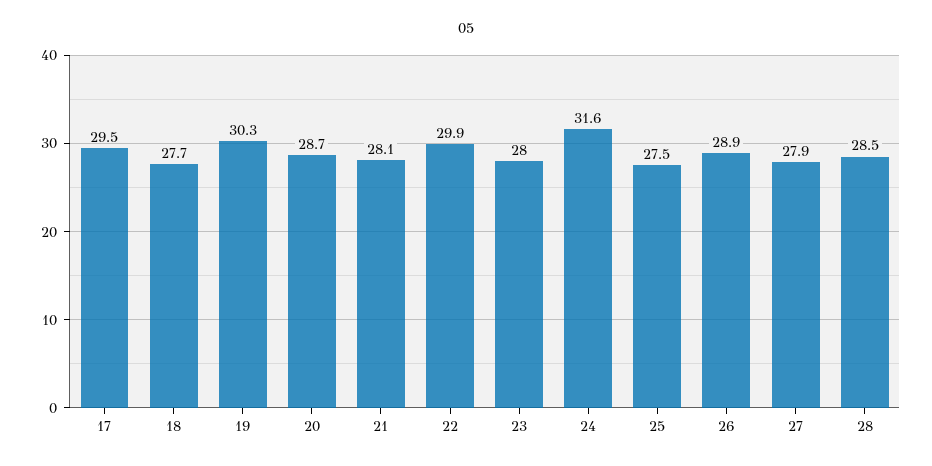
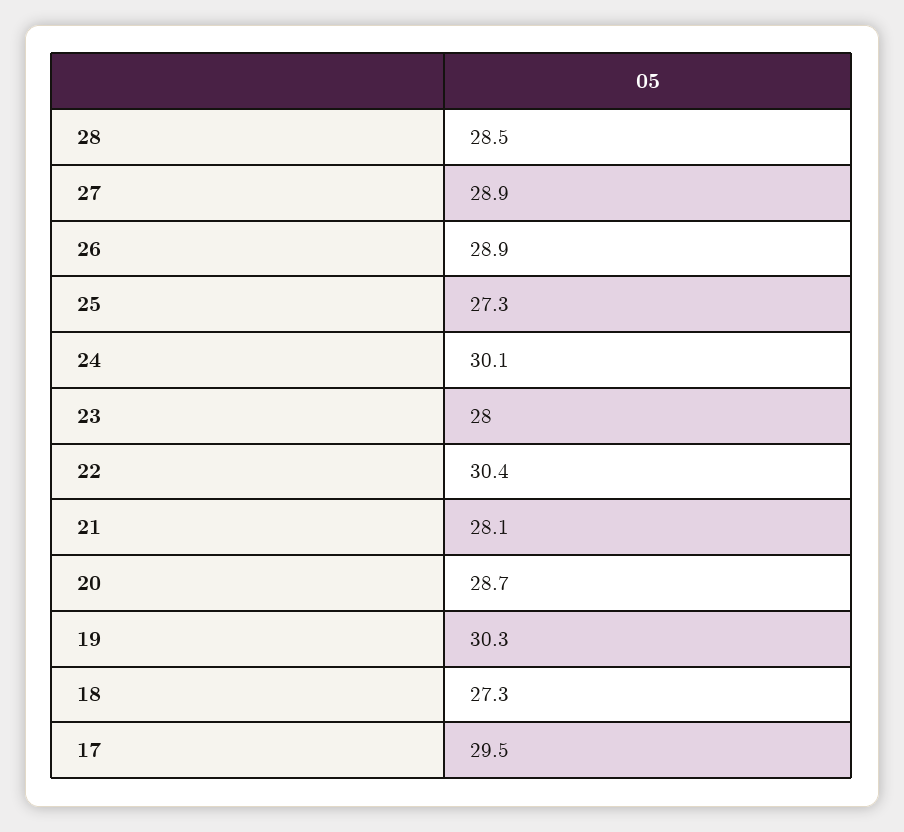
18: 27.7 -> 27.3
22: 29.9 -> 30.4
24: 31.6 -> 30.1
25: 27.5 -> 27.3
27: 27.9 -> 28.9

